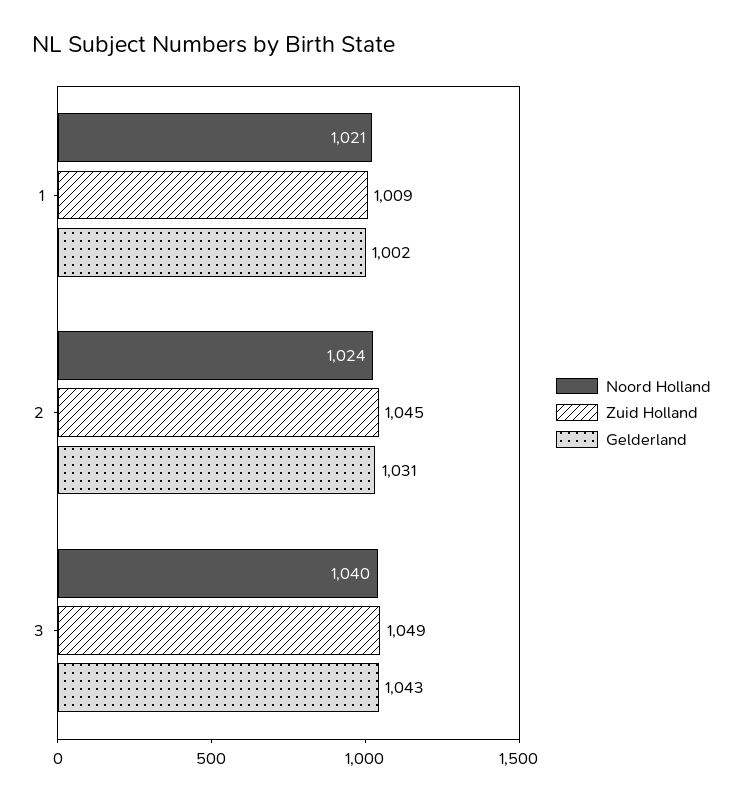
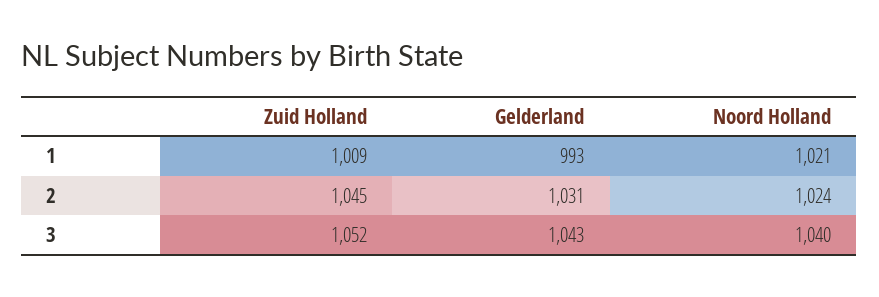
Gelderland, 1: 1002 -> 993
Zuid Holland, 3: 1049 -> 1052

